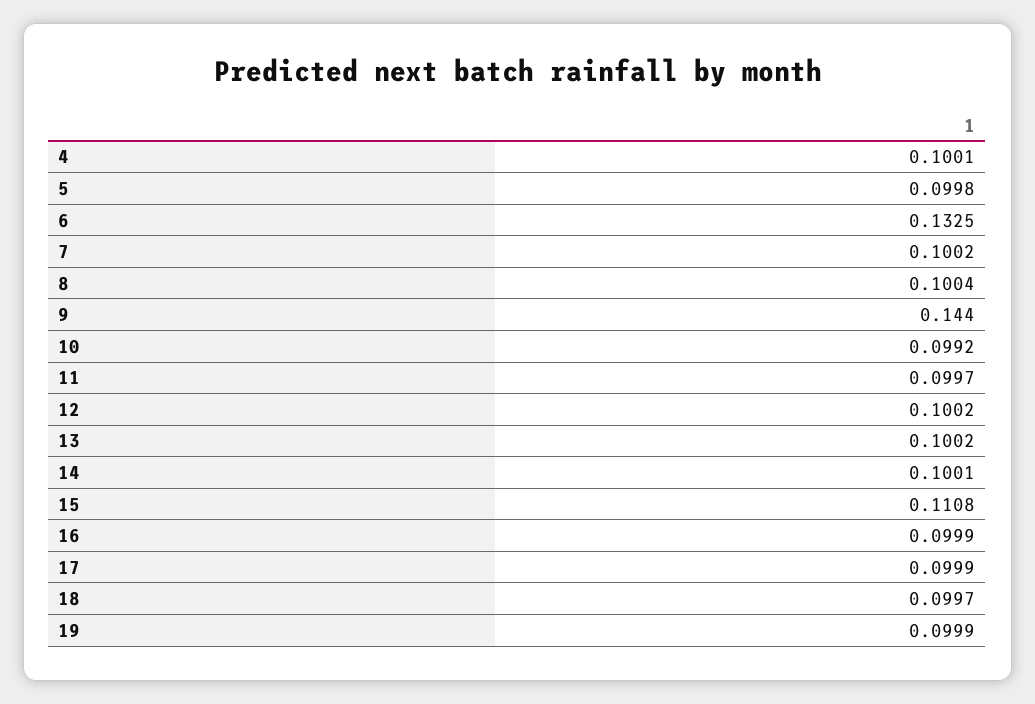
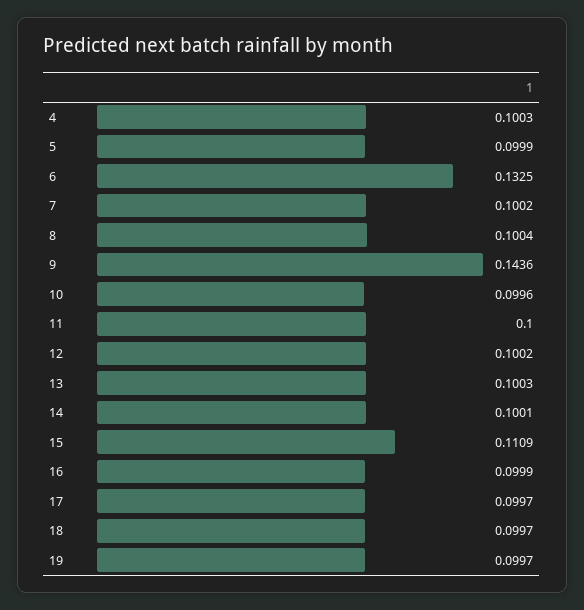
4: 0.1001 -> 0.1003
5: 0.0998 -> 0.0999
9: 0.144 -> 0.1436
10: 0.0992 -> 0.0996
11: 0.0997 -> 0.1
13: 0.1002 -> 0.1003
15: 0.1108 -> 0.1109
17: 0.0999 -> 0.0997
19: 0.0999 -> 0.0997

